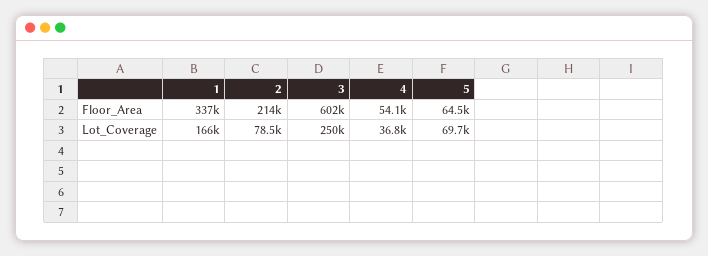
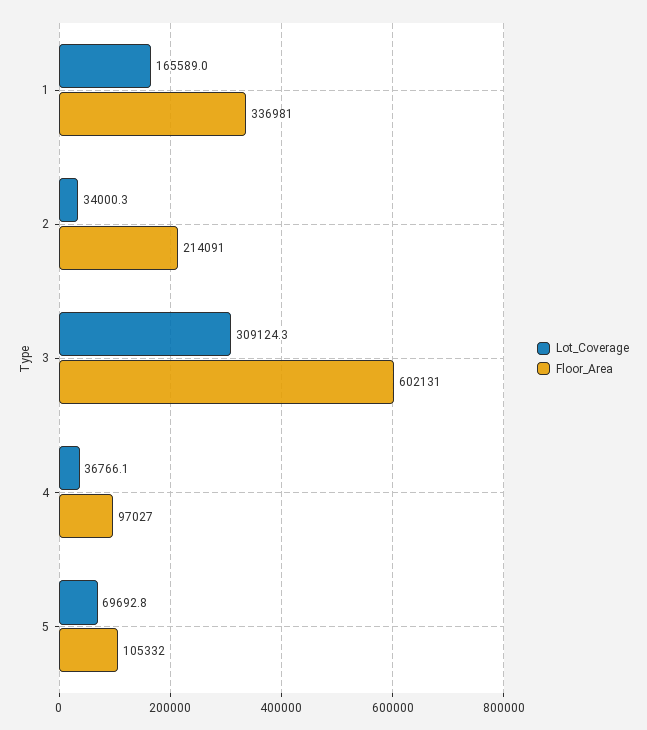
Floor_Area, 4: 54100 -> 97027
Floor_Area, 5: 64500 -> 105332
Lot_Coverage, 2: 78500 -> 34000.3
Lot_Coverage, 3: 250000 -> 309124.3

